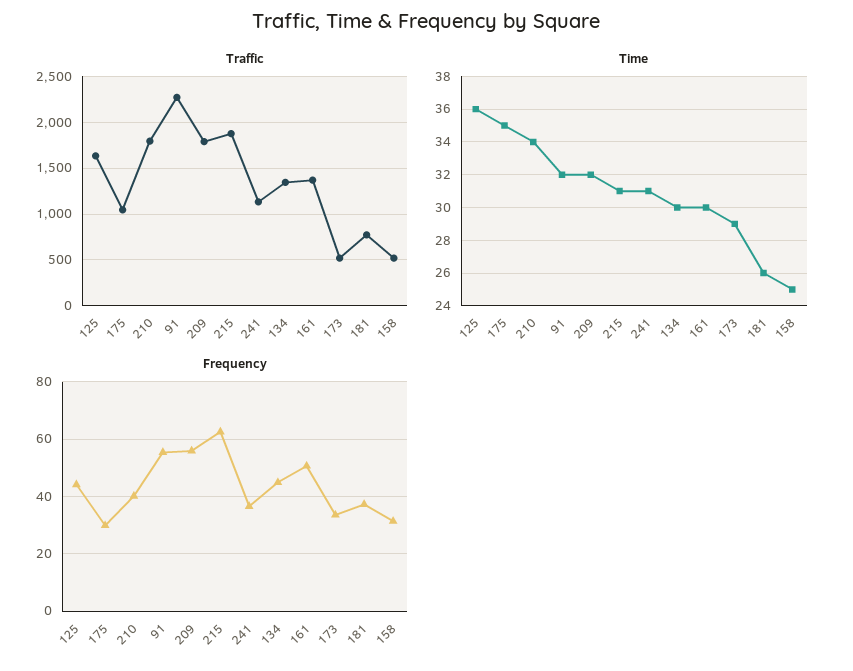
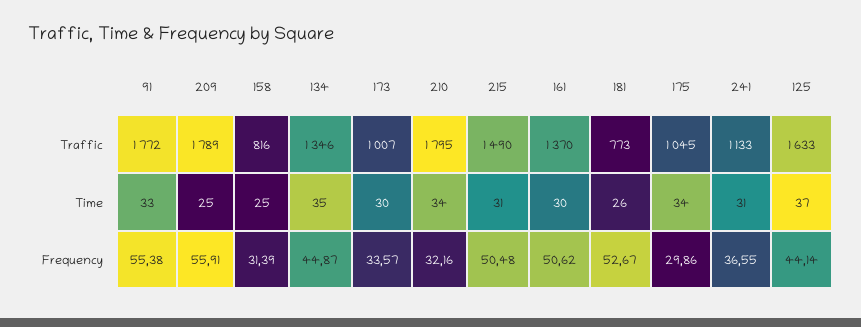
Traffic, 91: 2300 -> 1772
Traffic, 215: 1900 -> 1490
Traffic, 173: 500 -> 1007
Traffic, 158: 500 -> 816
Time, 125: 36 -> 37
Time, 175: 35 -> 34
Time, 91: 32 -> 33
Time, 209: 32 -> 25
Time, 134: 30 -> 35
Time, 173: 29 -> 30
Frequency, 210: 40 -> 32.16
Frequency, 215: 62.5 -> 50.48
Frequency, 181: 37.5 -> 52.67

